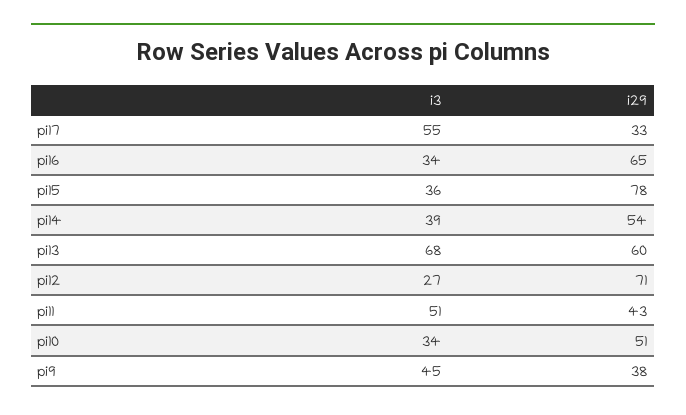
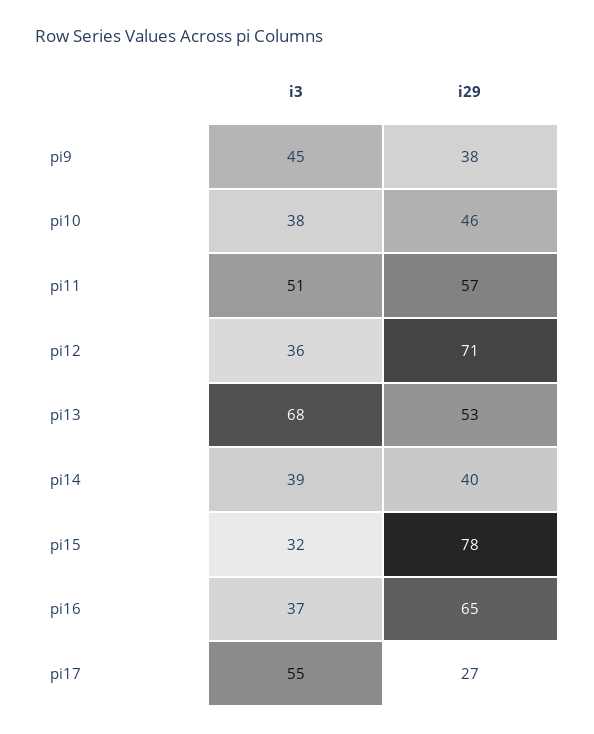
i29, pi17: 33 -> 27
i3, pi16: 34 -> 37
i3, pi15: 36 -> 32
i29, pi14: 54 -> 40
i29, pi13: 60 -> 53
i3, pi12: 27 -> 36
i29, pi11: 43 -> 57
i3, pi10: 34 -> 38
i29, pi10: 51 -> 46

